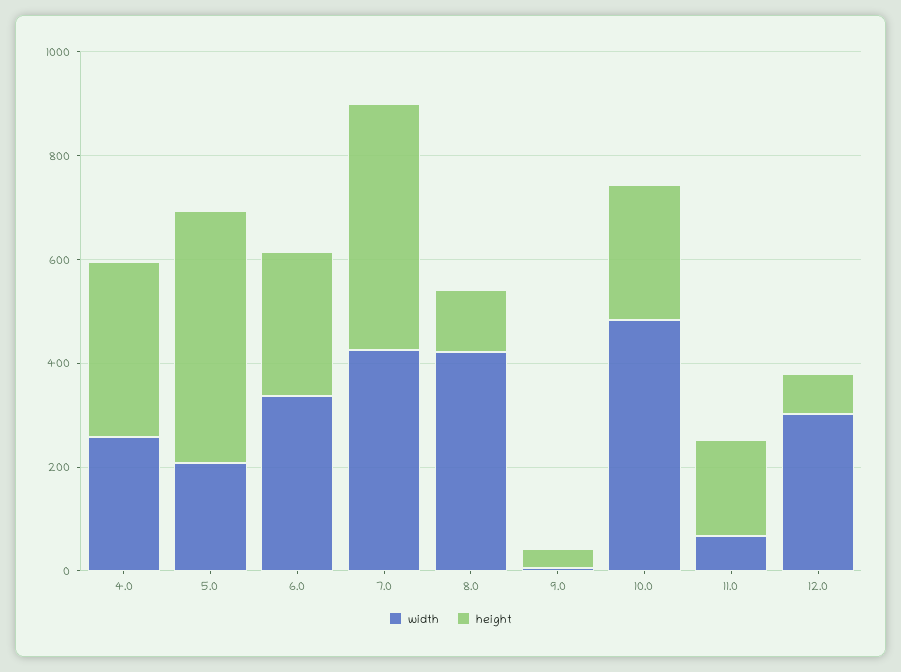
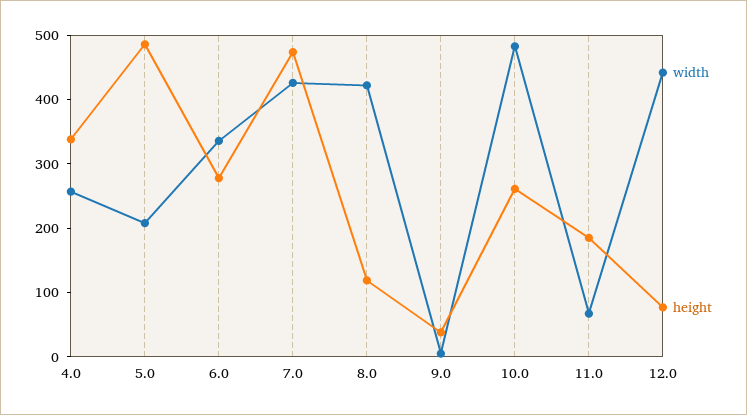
width, 12.0: 300 -> 440

